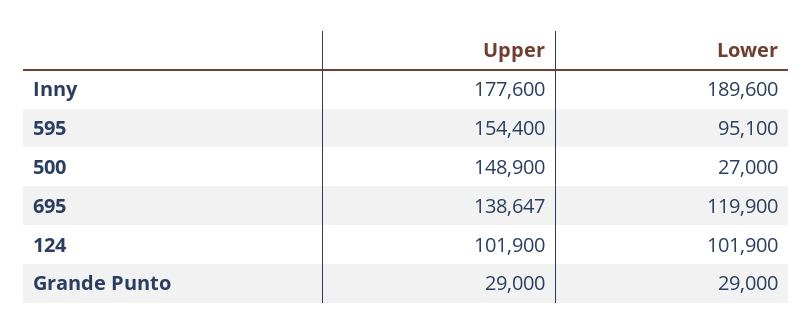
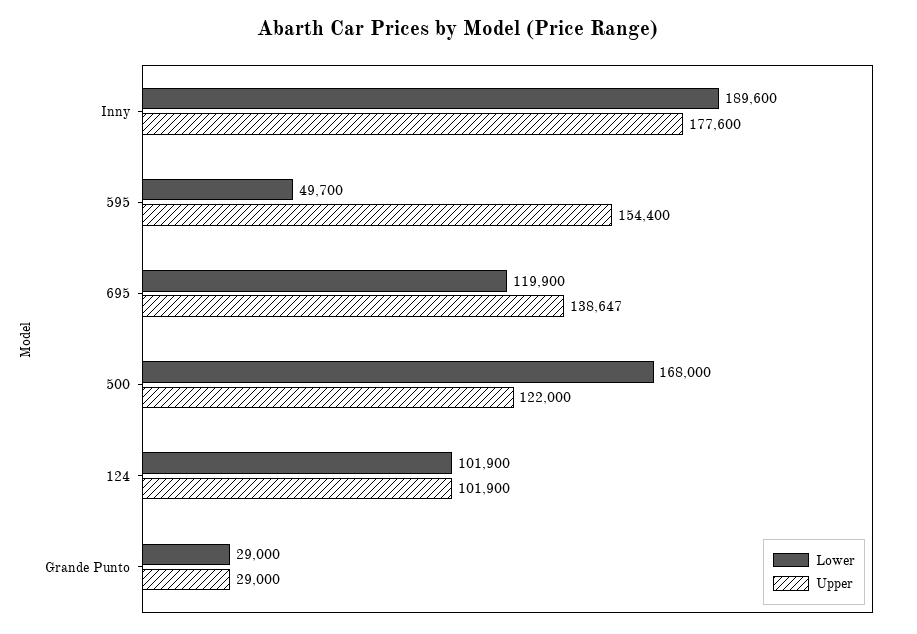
Lower, 595: 95100 -> 49700
Upper, 500: 148900 -> 122000
Lower, 500: 27000 -> 168000

